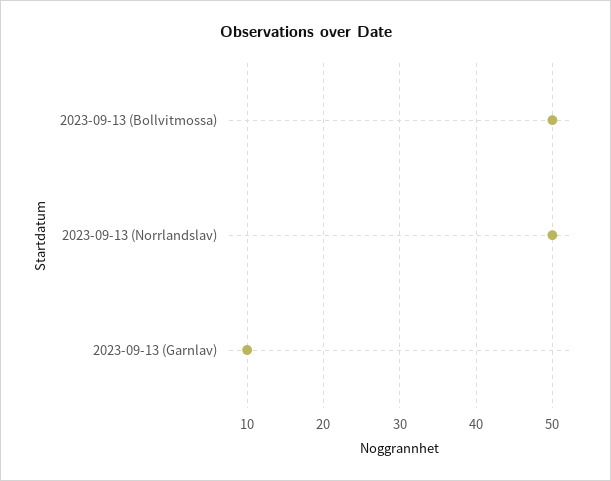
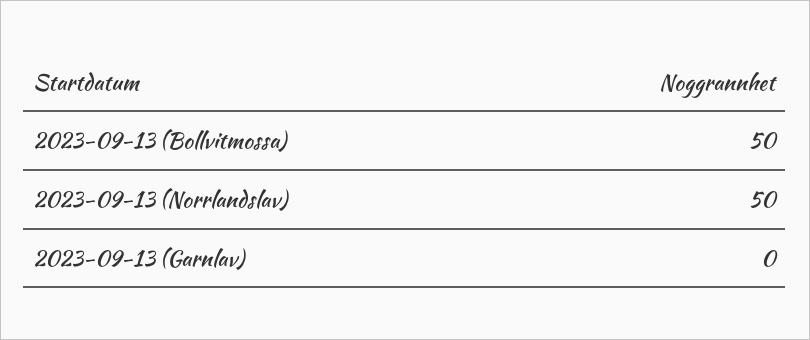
2023-09-13 (Garnlav): 10 -> 0

